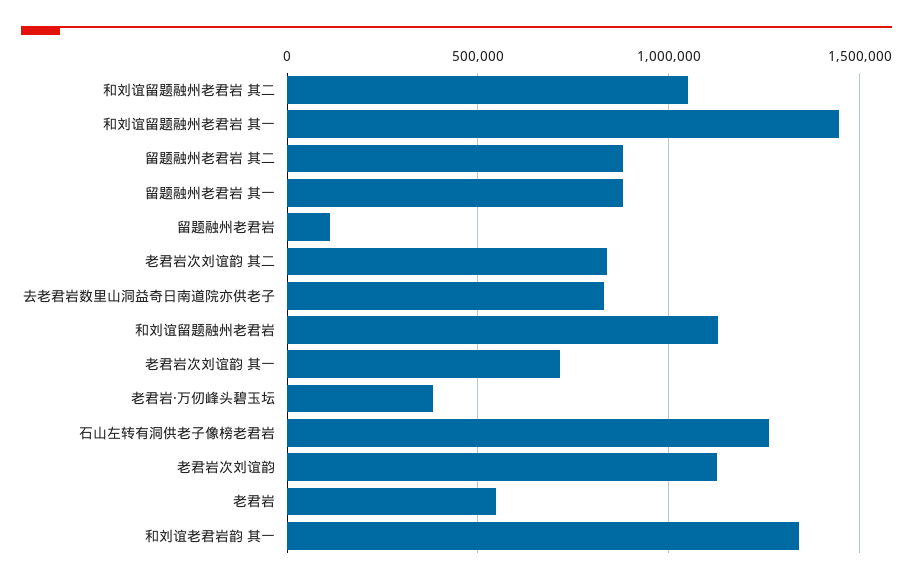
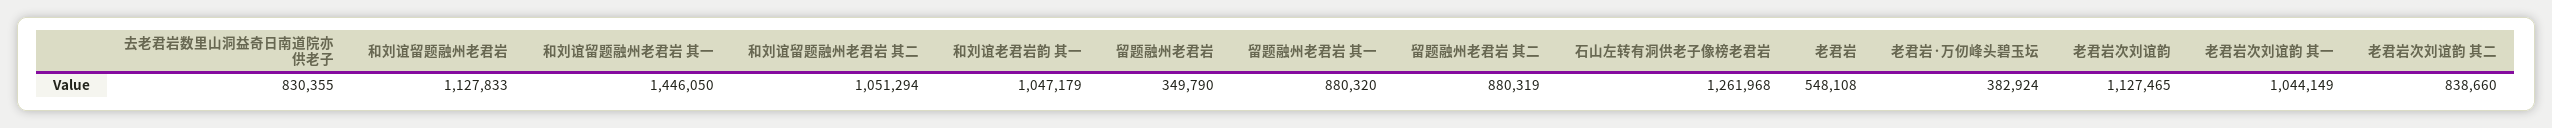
留题融州老君岩: 100000 -> 349790
老君岩次刘谊韵 其一: 700000 -> 1044149
和刘谊老君岩韵 其一: 1350000 -> 1047179

